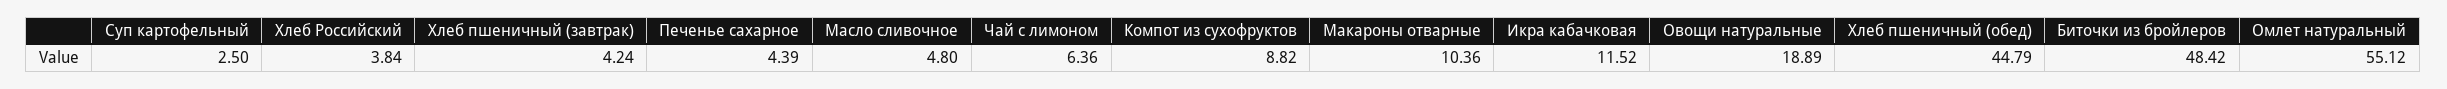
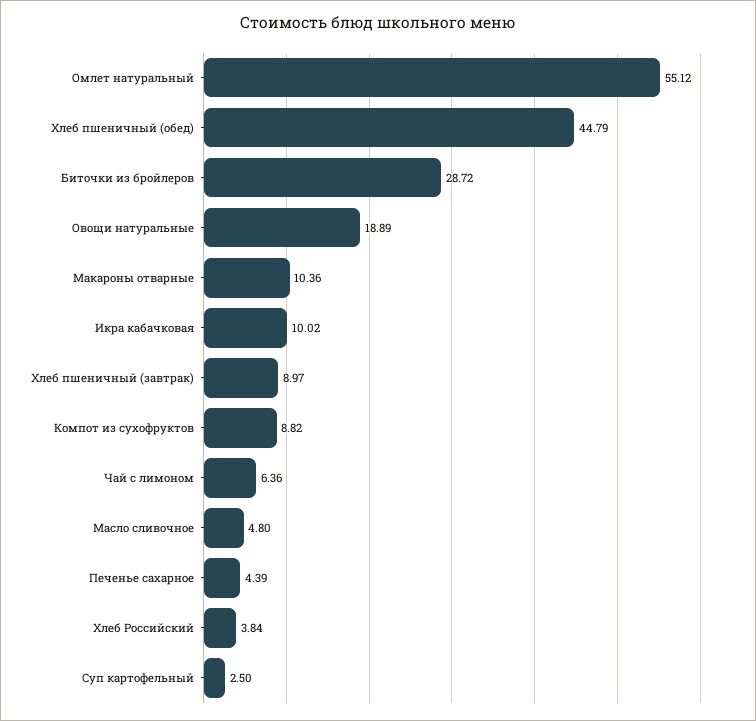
Хлеб пшеничный (завтрак): 4.24 -> 8.97
Икра кабачковая: 11.52 -> 10.02
Биточки из бройлеров: 48.42 -> 28.72

